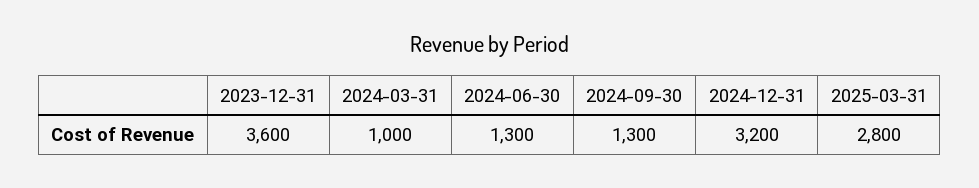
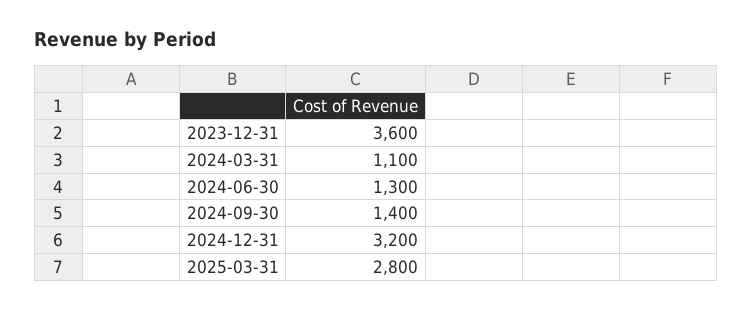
2024-03-31: 1000 -> 1100
2024-09-30: 1300 -> 1400

